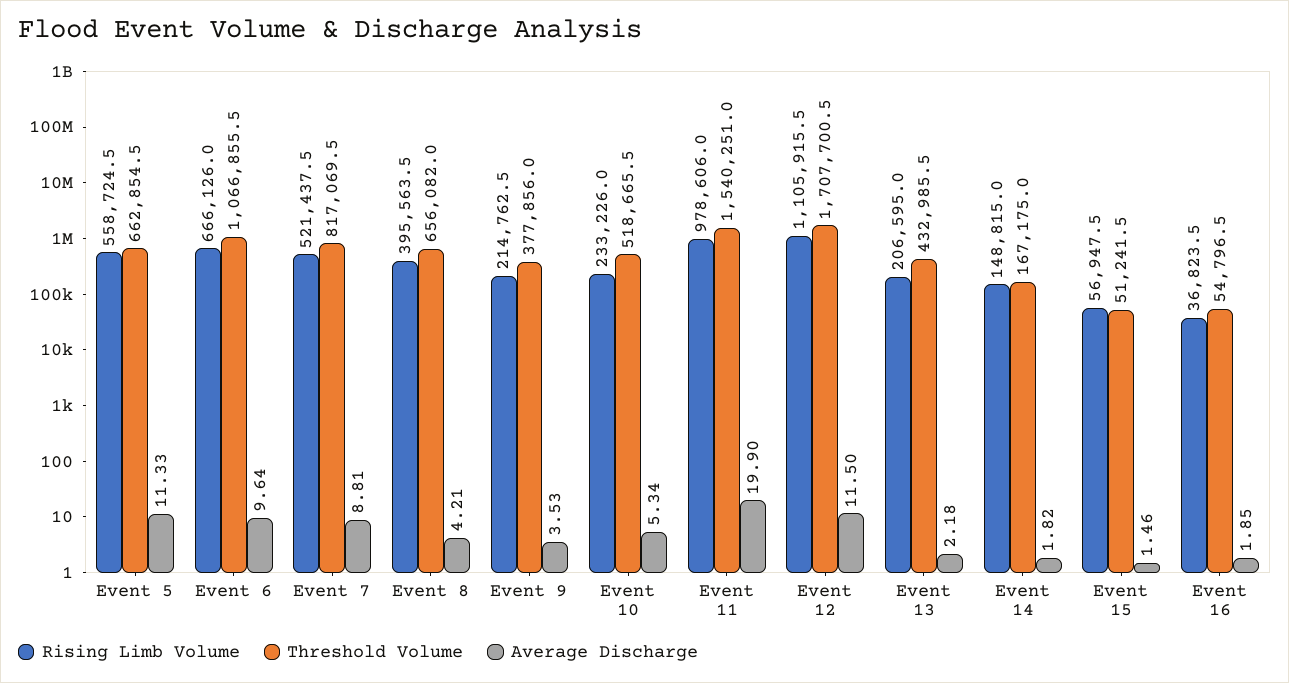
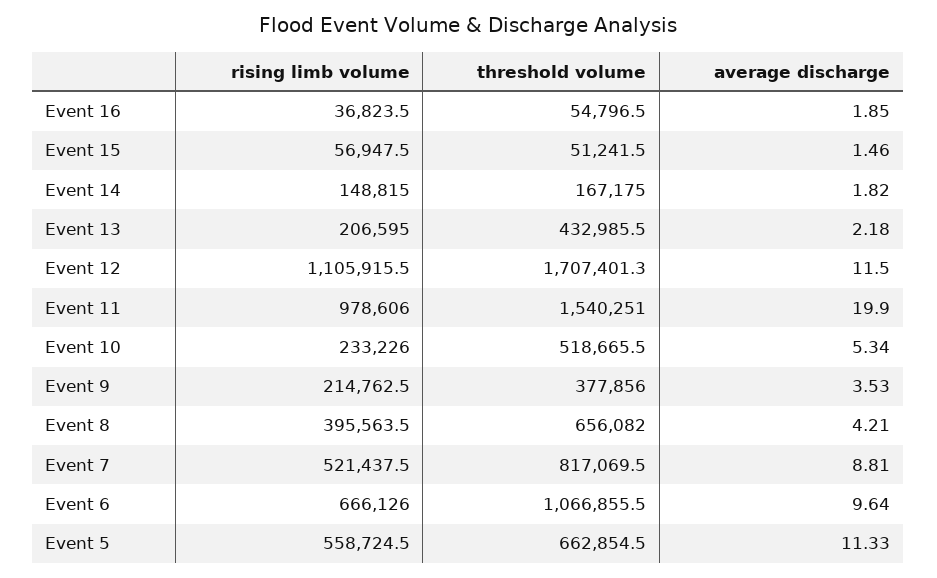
Threshold Volume, Event 12: 1707700.5 -> 1707401.3

